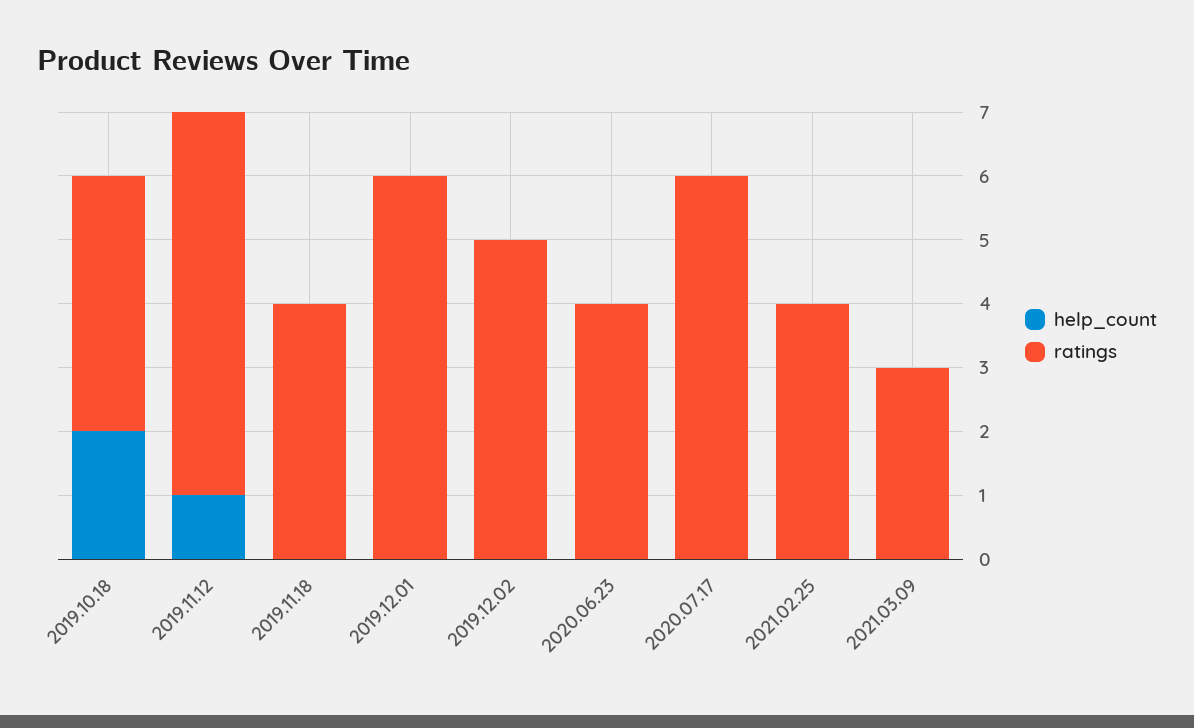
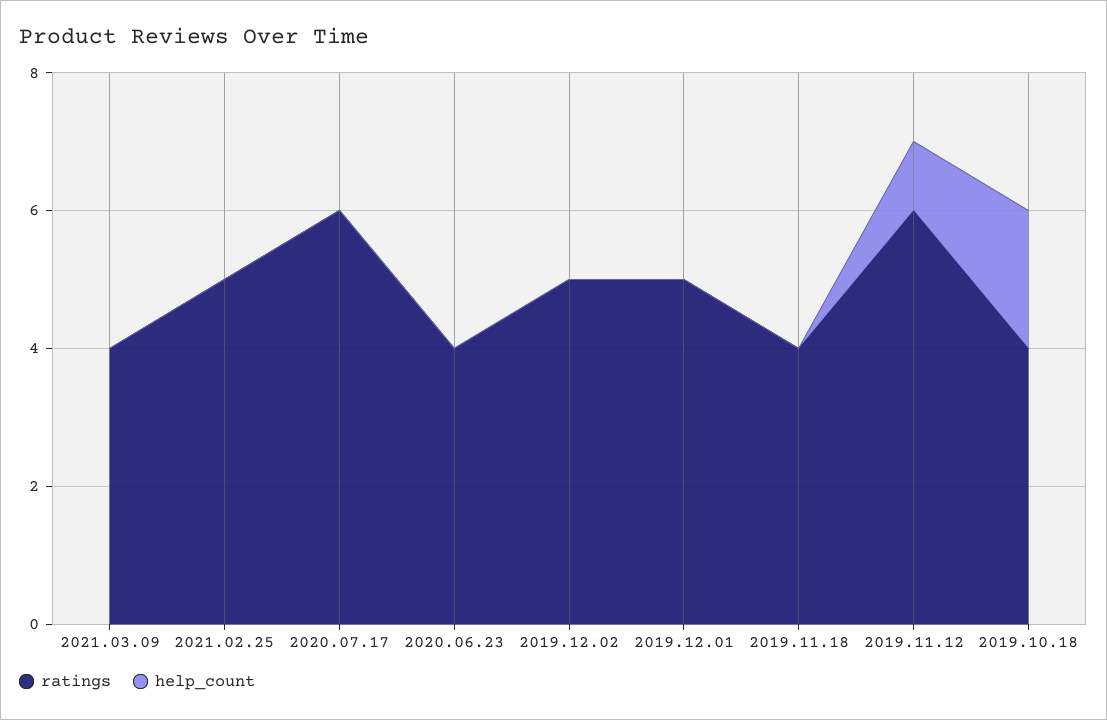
ratings, 2019.12.01: 6 -> 5
ratings, 2021.02.25: 4 -> 5
ratings, 2021.03.09: 3 -> 4

